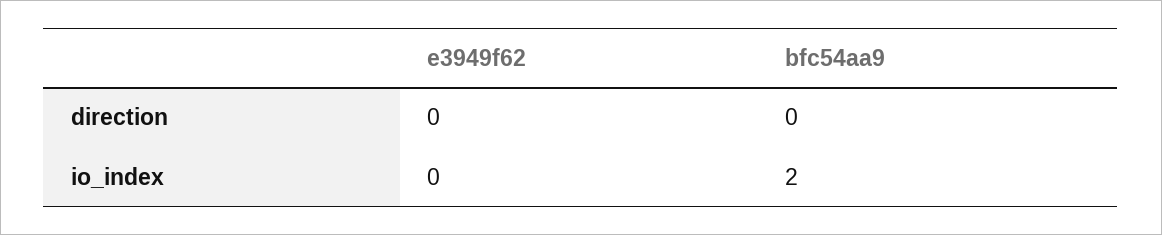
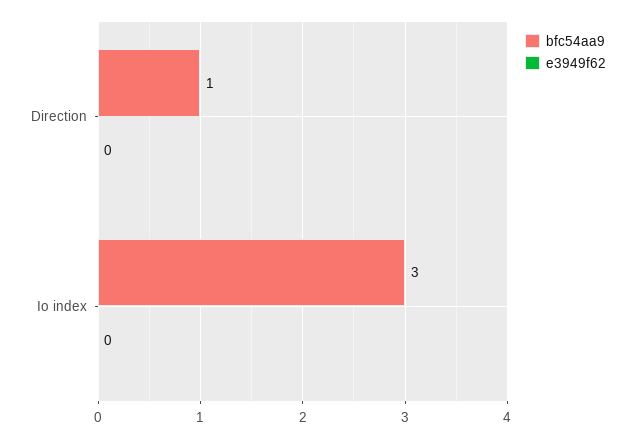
bfc54aa9, direction: 0 -> 1
bfc54aa9, io_index: 2 -> 3

